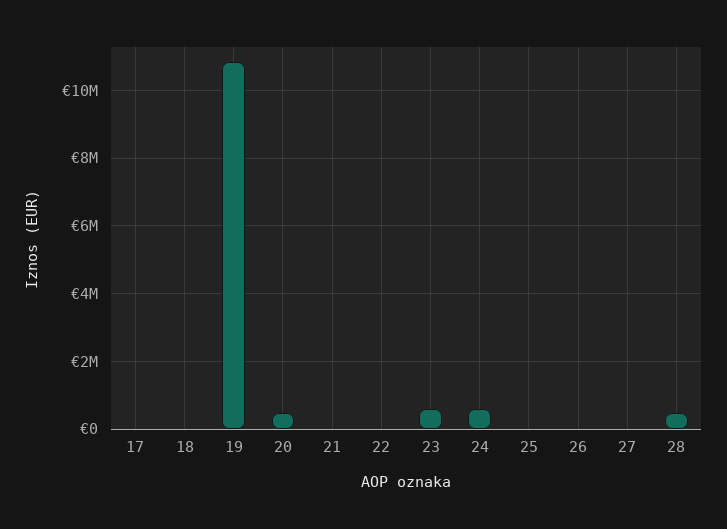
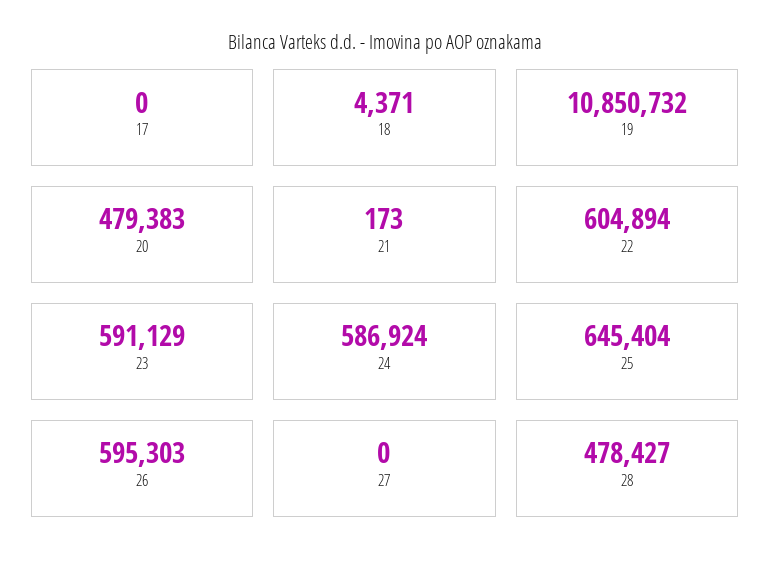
22: 0 -> 604894
25: 0 -> 645404
26: 0 -> 595303

